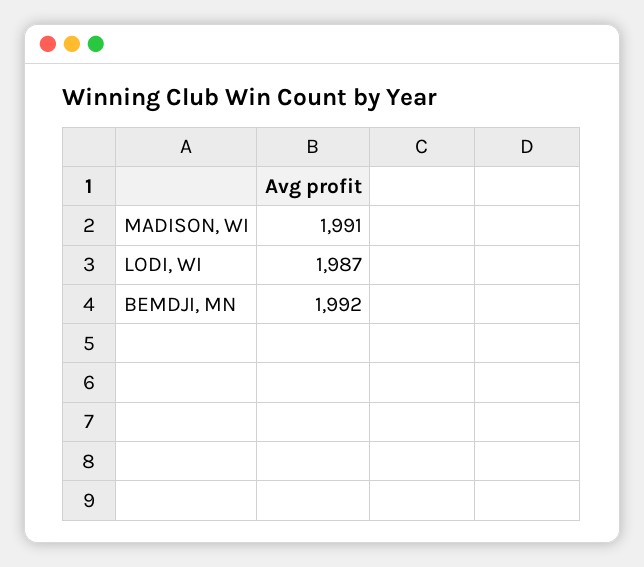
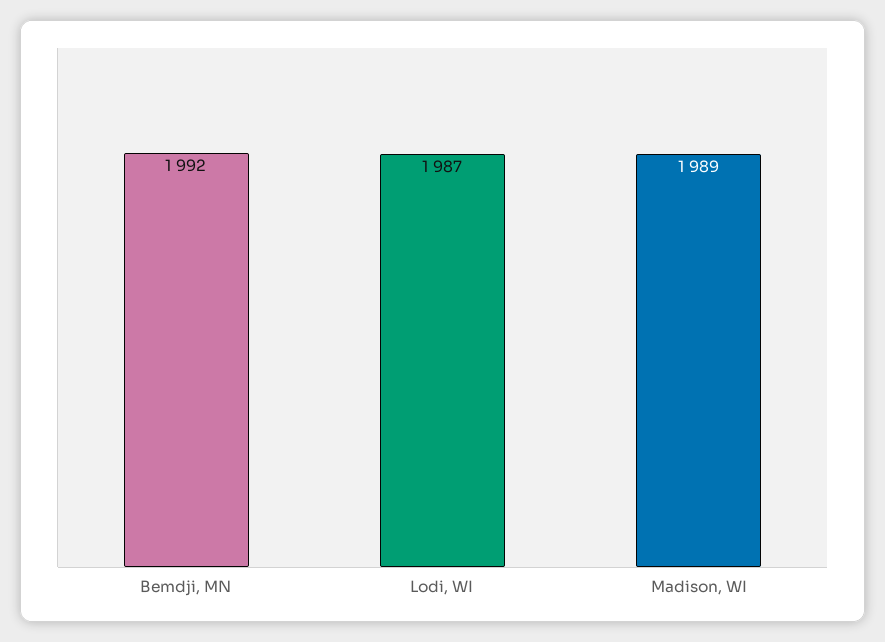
MADISON, WI: 1991 -> 1989

